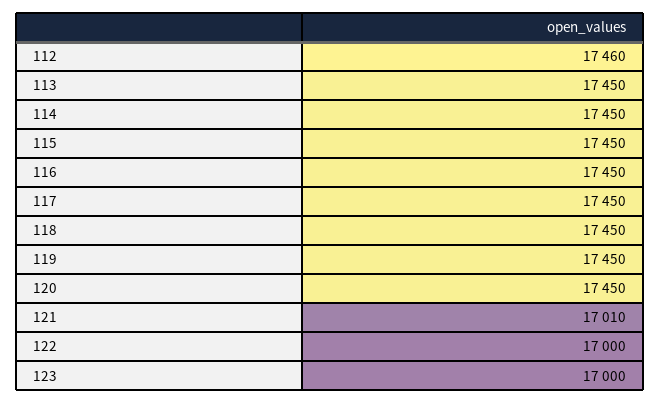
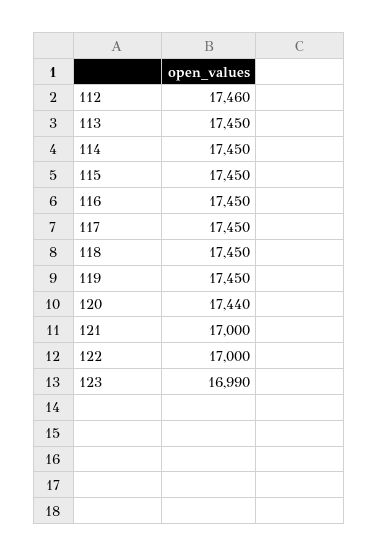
120: 17450 -> 17440
121: 17010 -> 17000
123: 17000 -> 16990

